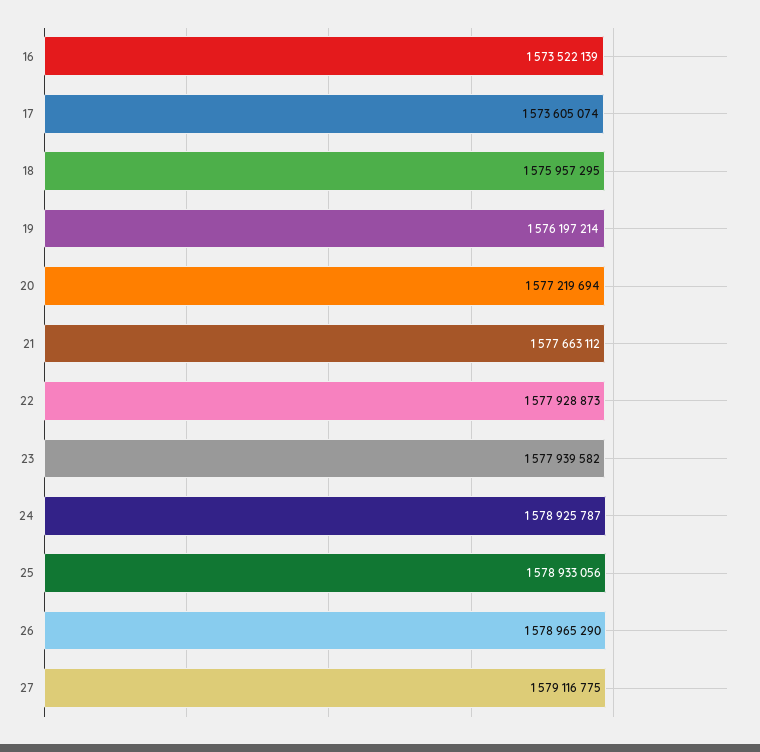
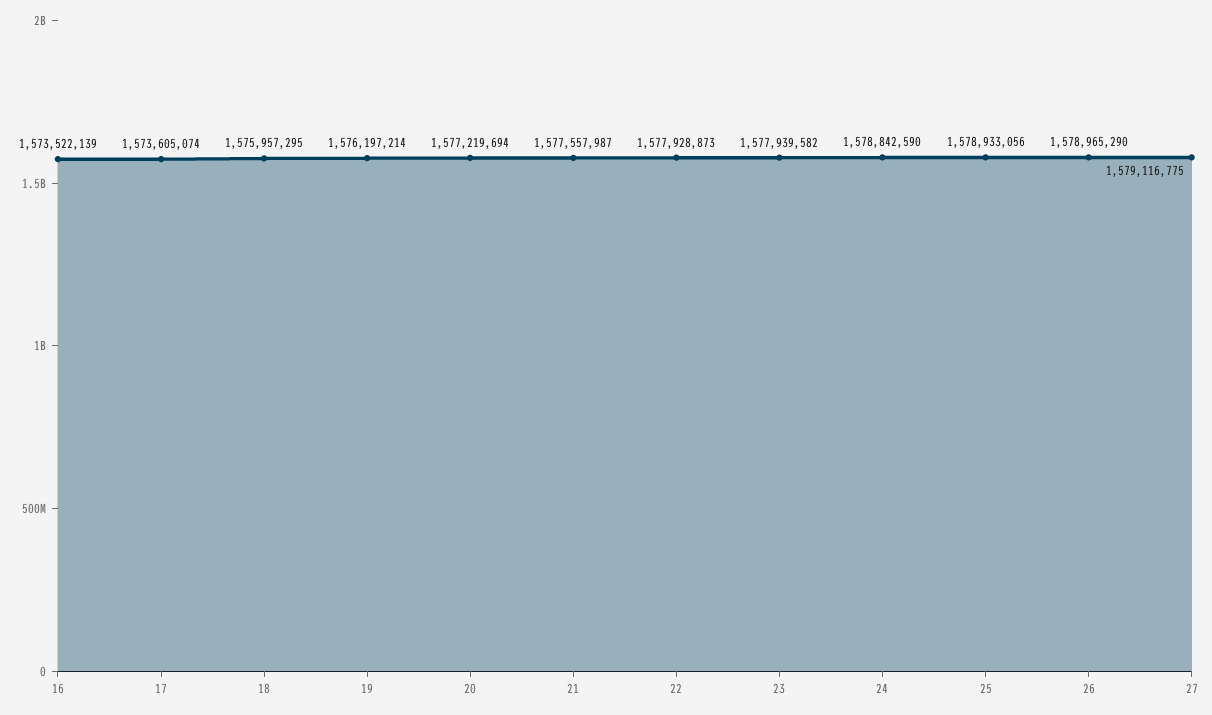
21: 1577663112 -> 1577557987
24: 1578925787 -> 1578842590

